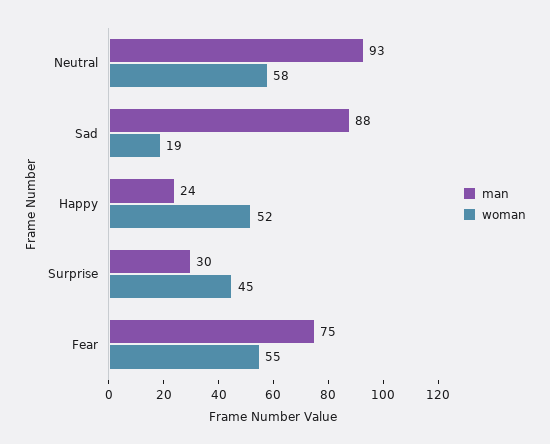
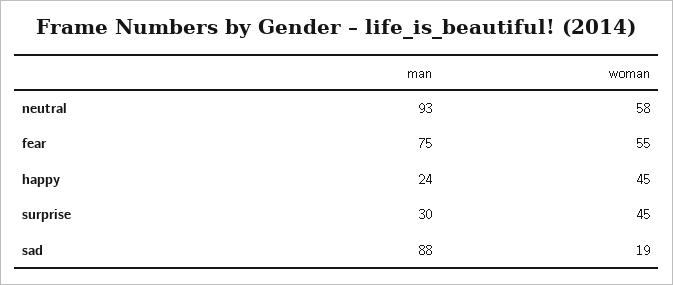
woman, Happy: 52 -> 45

